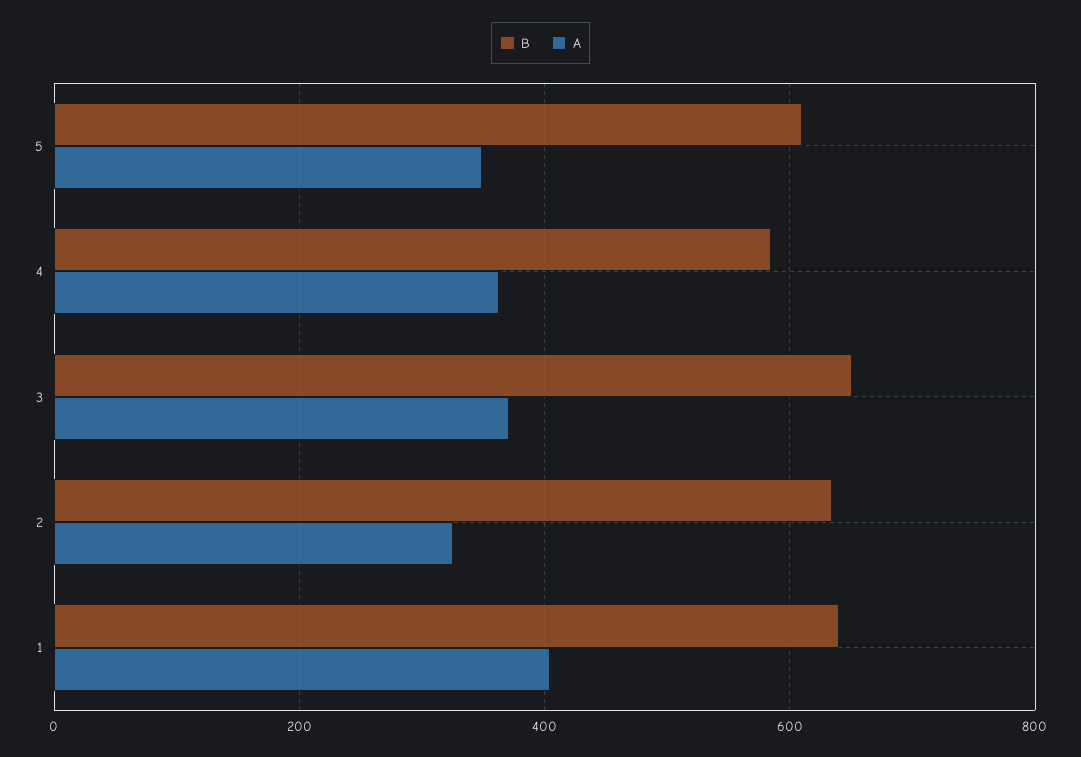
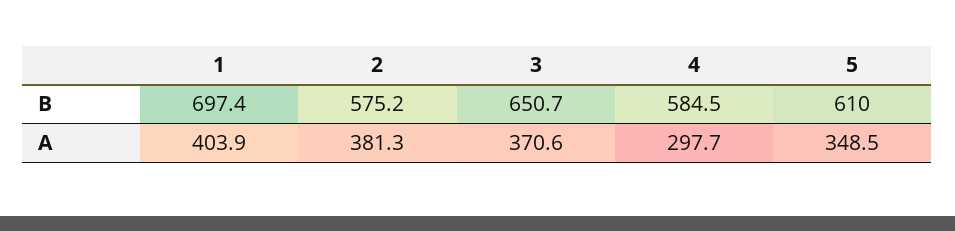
A, 4: 360 -> 297.7
B, 2: 640 -> 575.2
A, 2: 320 -> 381.3
B, 1: 640 -> 697.4

